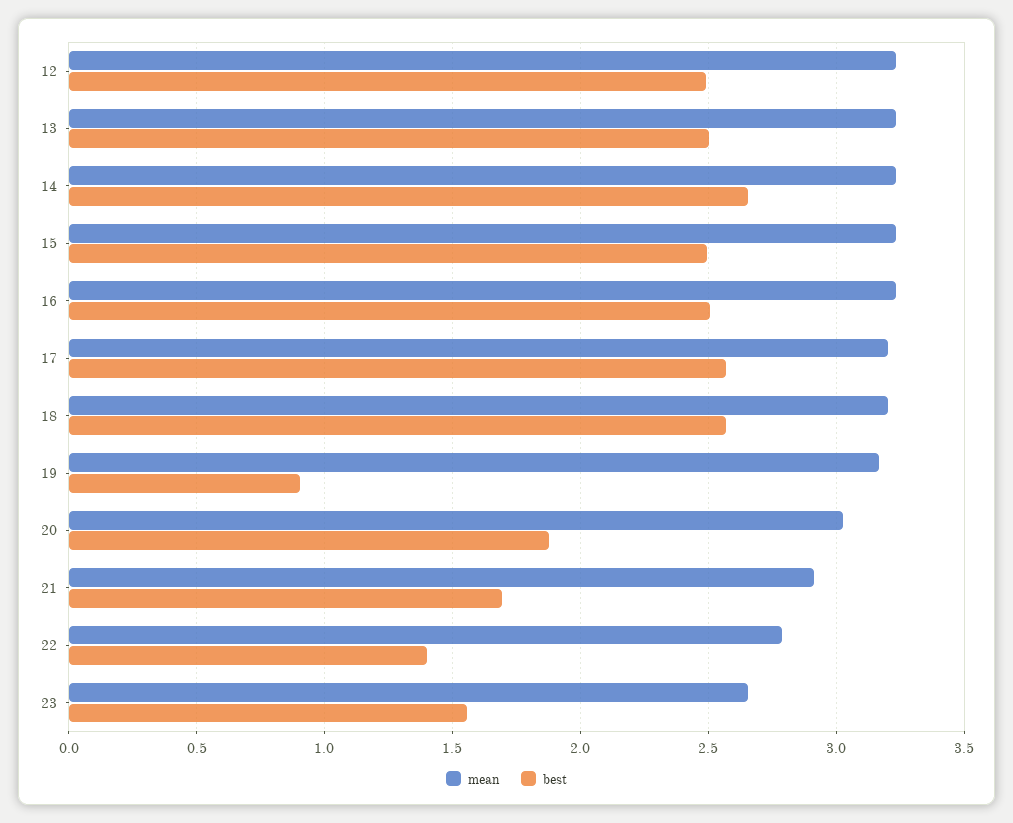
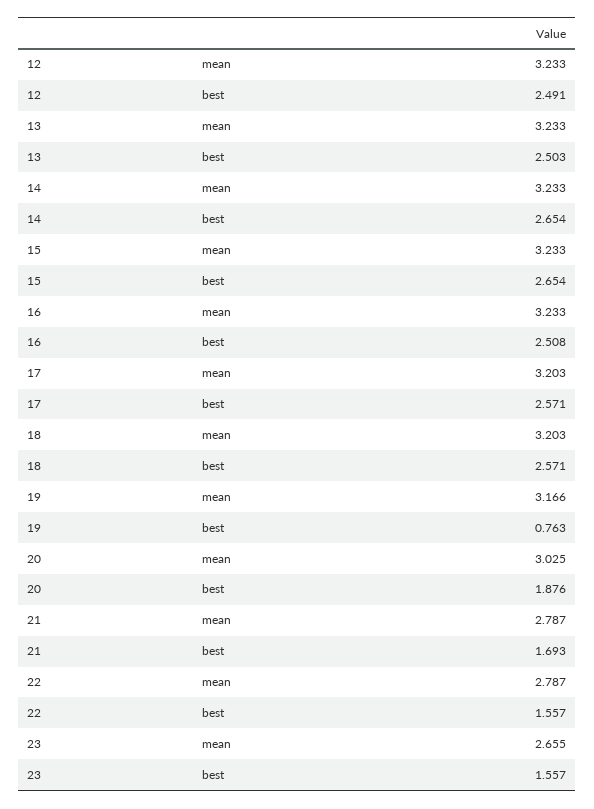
best, 15: 2.5 -> 2.654
best, 19: 0.9 -> 0.763
mean, 21: 2.9 -> 2.787
best, 22: 1.4 -> 1.557

